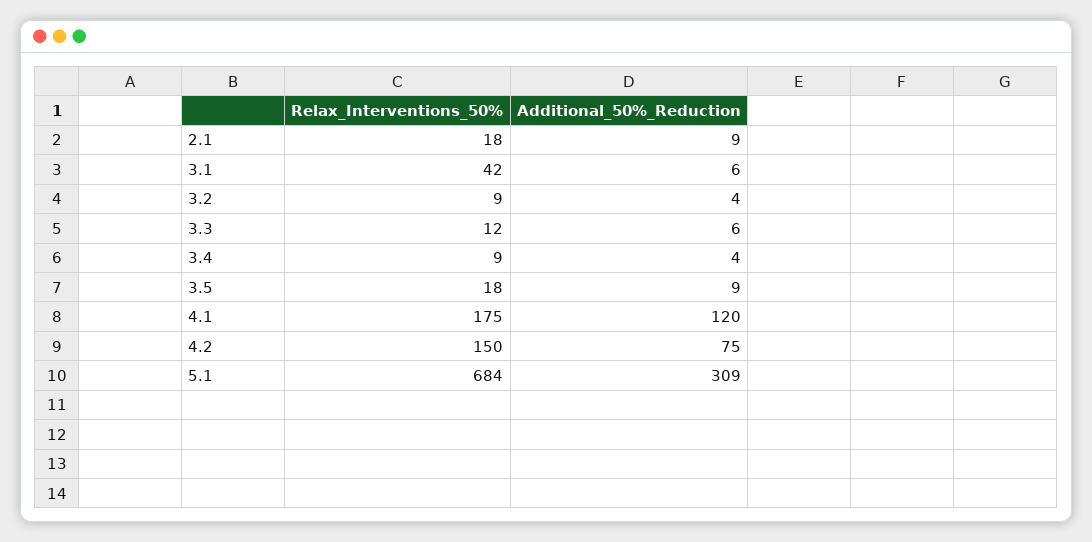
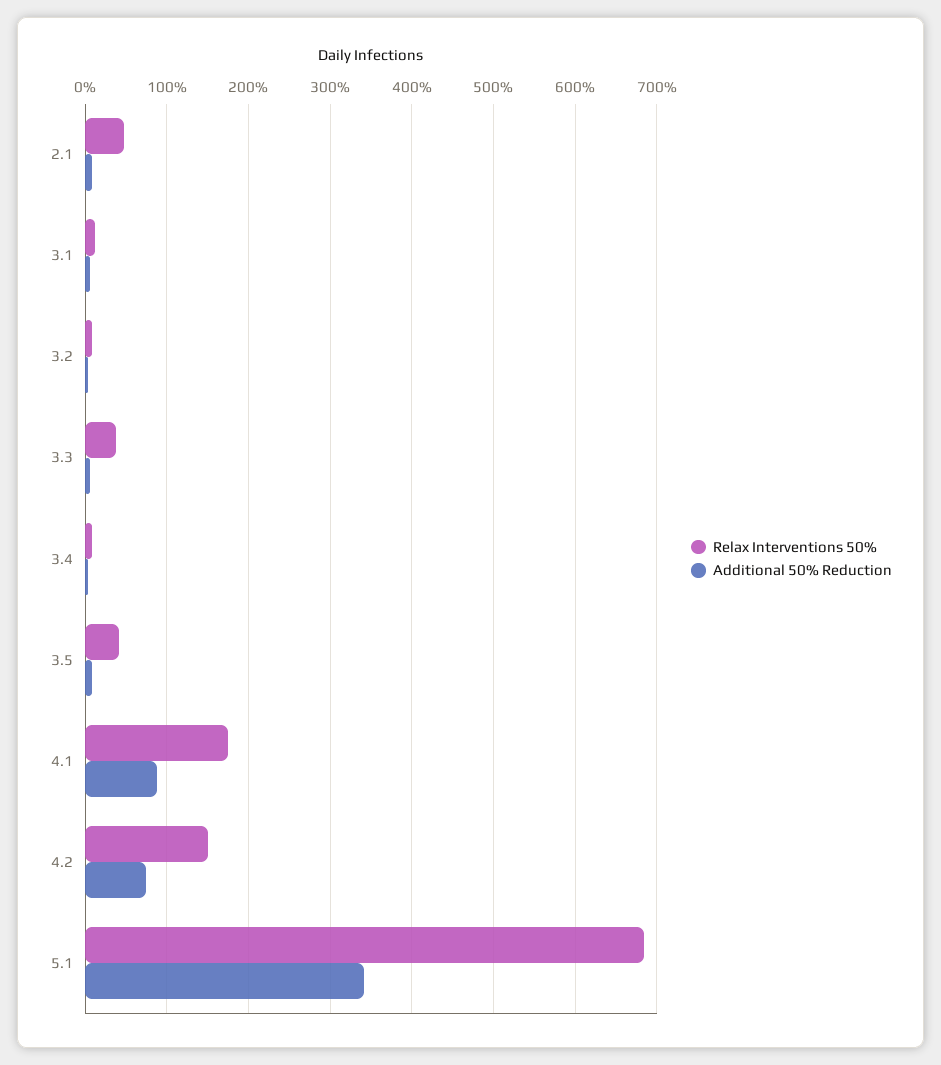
Relax_Interventions_50%, 2.1: 18 -> 50
Relax_Interventions_50%, 3.1: 42 -> 10
Relax_Interventions_50%, 3.3: 12 -> 40
Relax_Interventions_50%, 3.5: 18 -> 40
Additional_50%_Reduction, 4.1: 120 -> 90
Additional_50%_Reduction, 5.1: 309 -> 340

